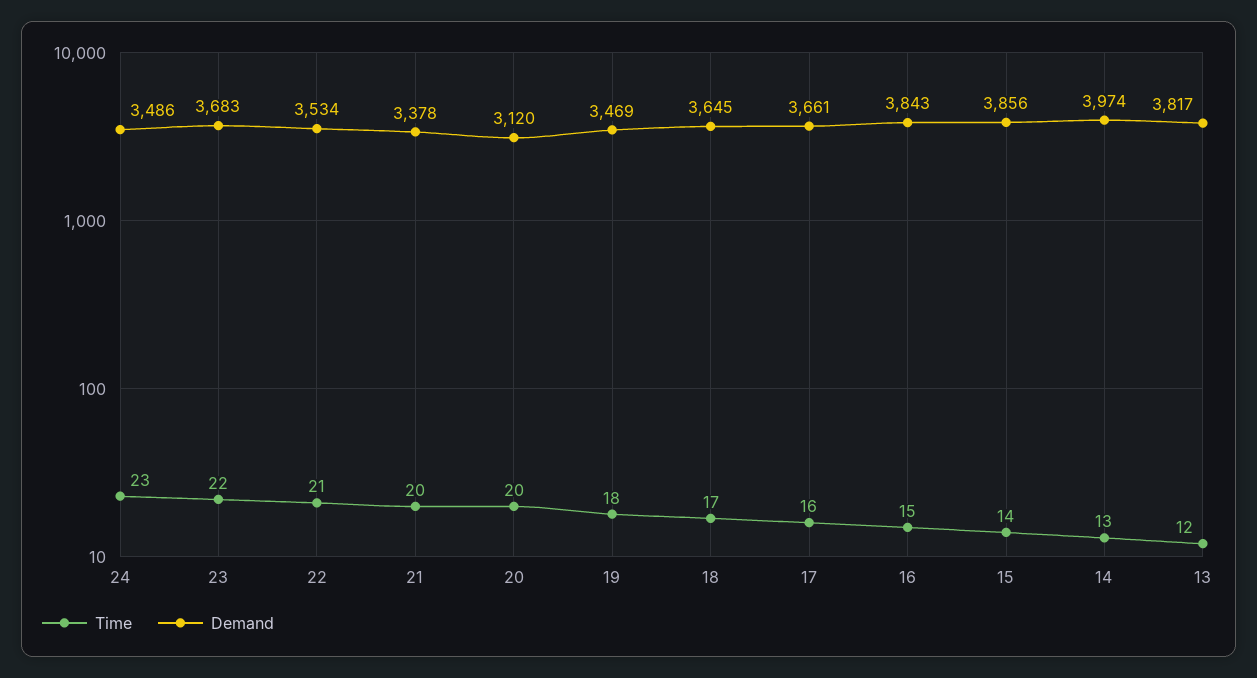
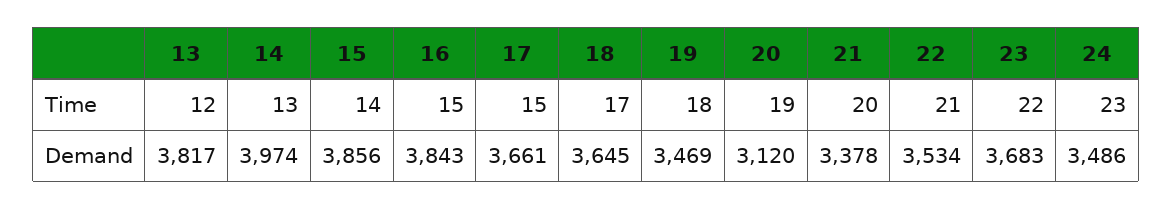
Time, 20: 20 -> 19
Time, 17: 16 -> 15

